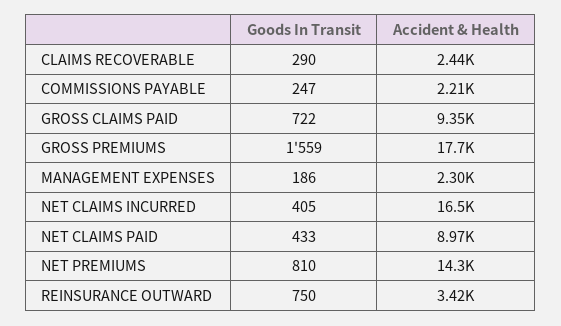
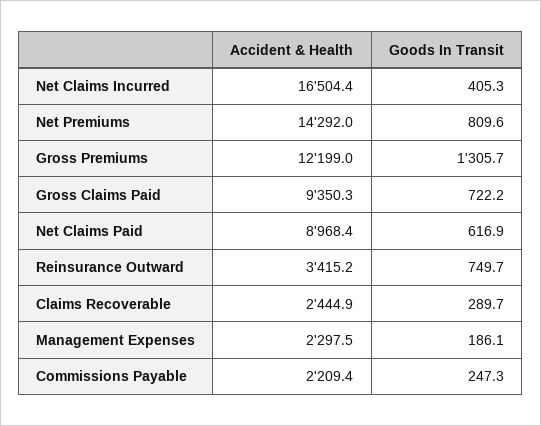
Goods In Transit, GROSS PREMIUMS: 1559 -> 1305.7
Accident & Health, GROSS PREMIUMS: 17700 -> 12199
Goods In Transit, NET CLAIMS PAID: 433 -> 616.9

